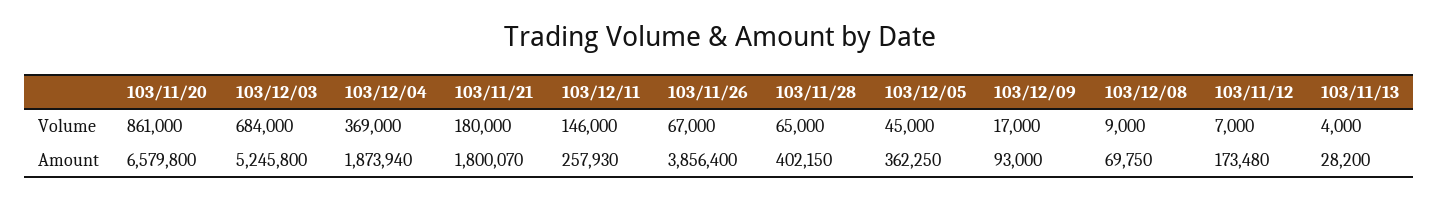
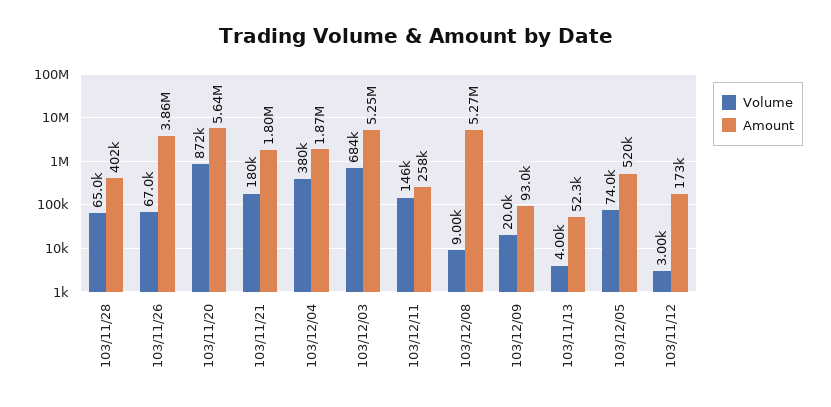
Volume, 103/11/20: 861000 -> 872000
Volume, 103/12/04: 369000 -> 380000
Volume, 103/12/05: 45000 -> 74000
Volume, 103/12/09: 17000 -> 20000
Volume, 103/11/12: 7000 -> 3000
Amount, 103/11/20: 6579800 -> 5640000
Amount, 103/12/05: 362250 -> 520000
Amount, 103/12/08: 69750 -> 5270000
Amount, 103/11/13: 28200 -> 52300

